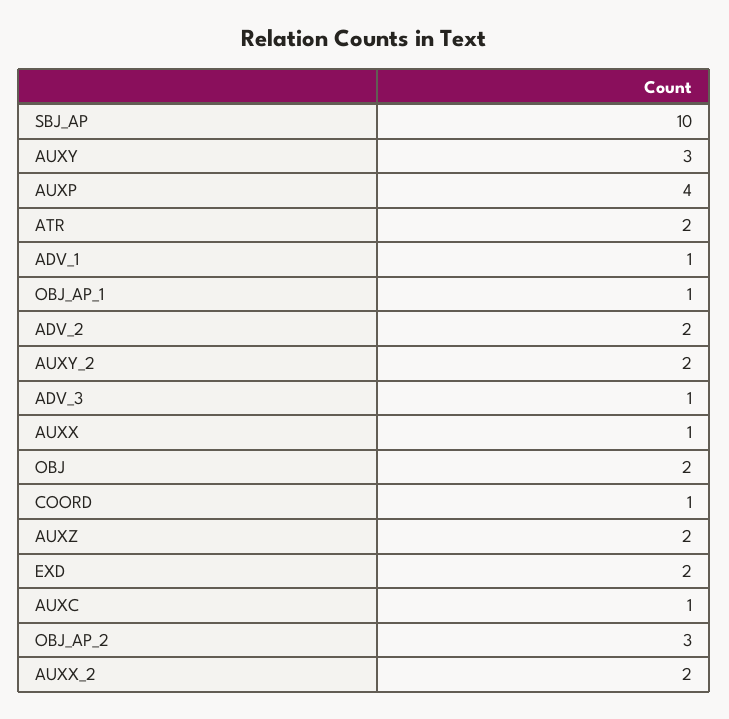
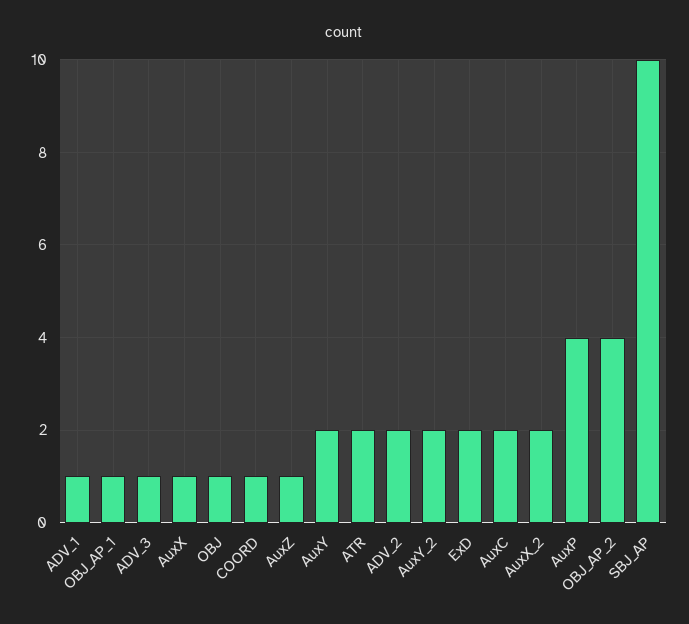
AUXY: 3 -> 2
OBJ: 2 -> 1
AUXZ: 2 -> 1
AUXC: 1 -> 2
OBJ_AP_2: 3 -> 4

